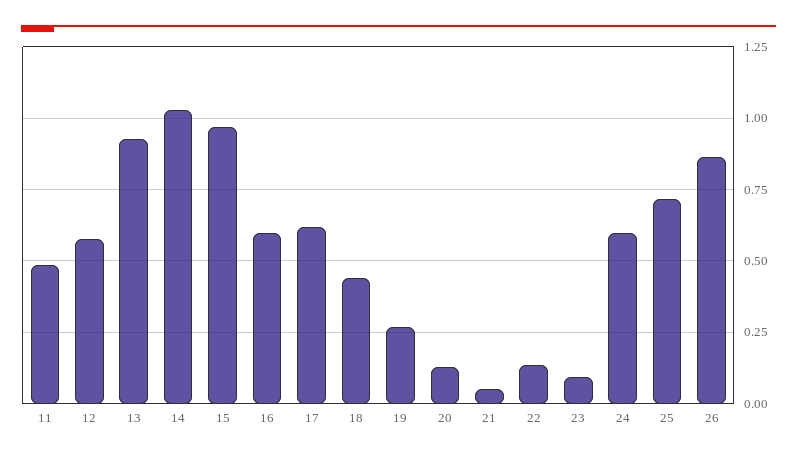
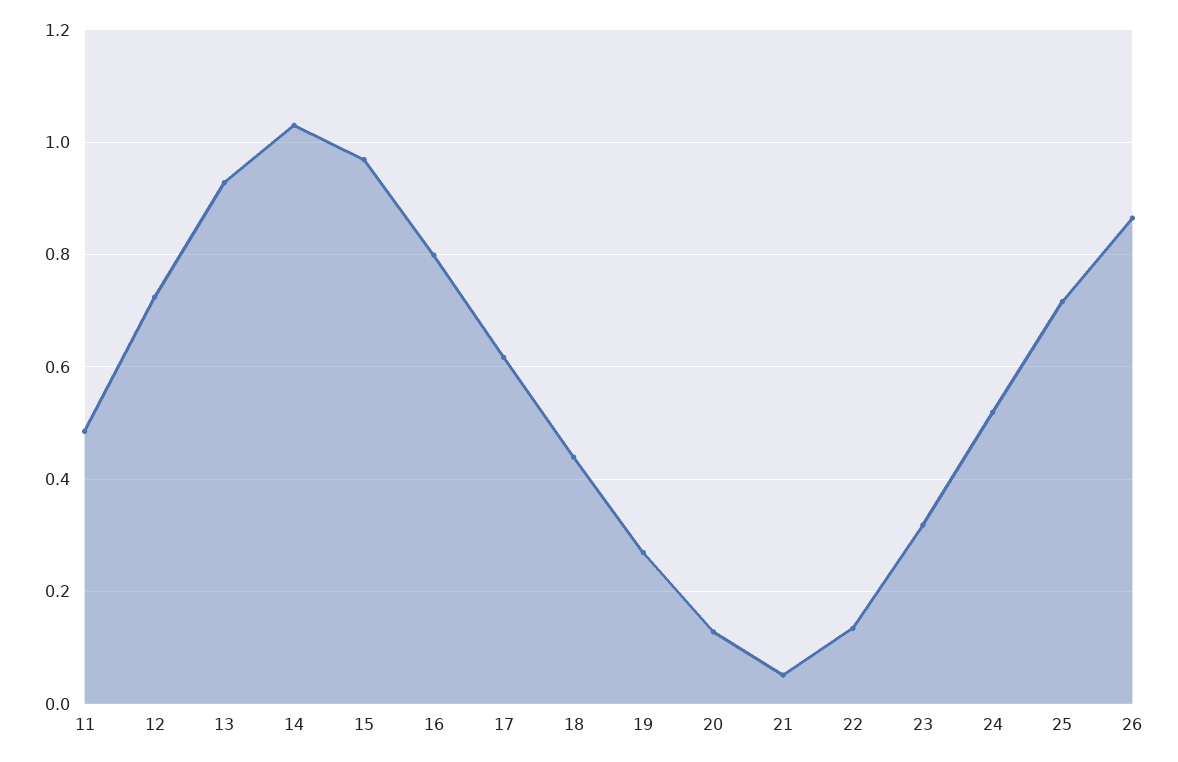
12: 0.575 -> 0.72
16: 0.6 -> 0.8
23: 0.1 -> 0.32
24: 0.6 -> 0.52

